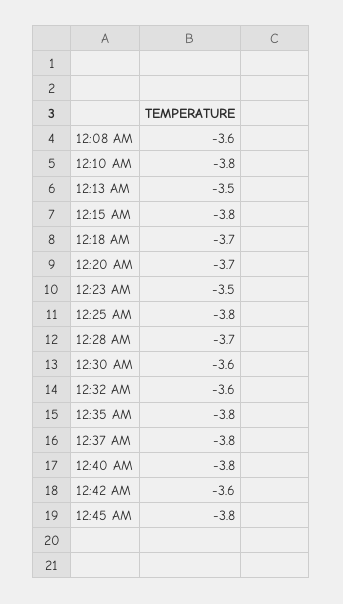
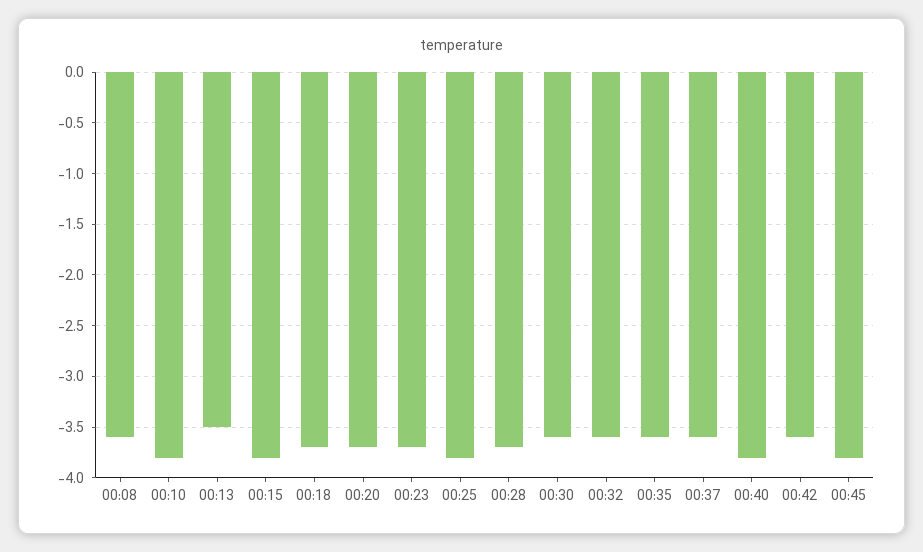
12:23 AM: -3.5 -> -3.7
12:35 AM: -3.8 -> -3.6
12:37 AM: -3.8 -> -3.6

